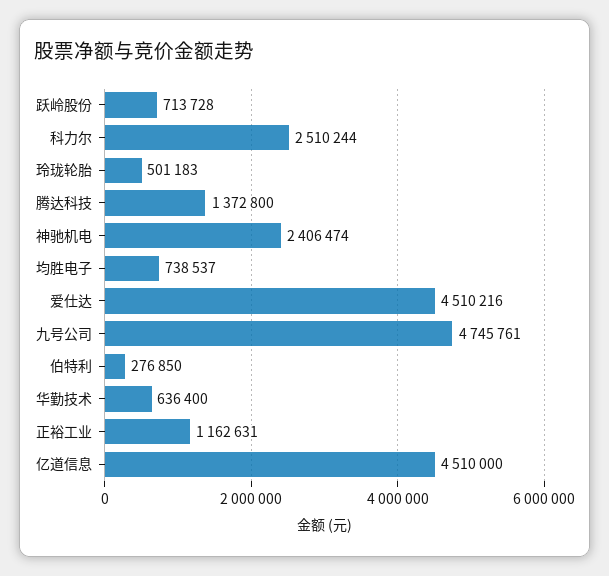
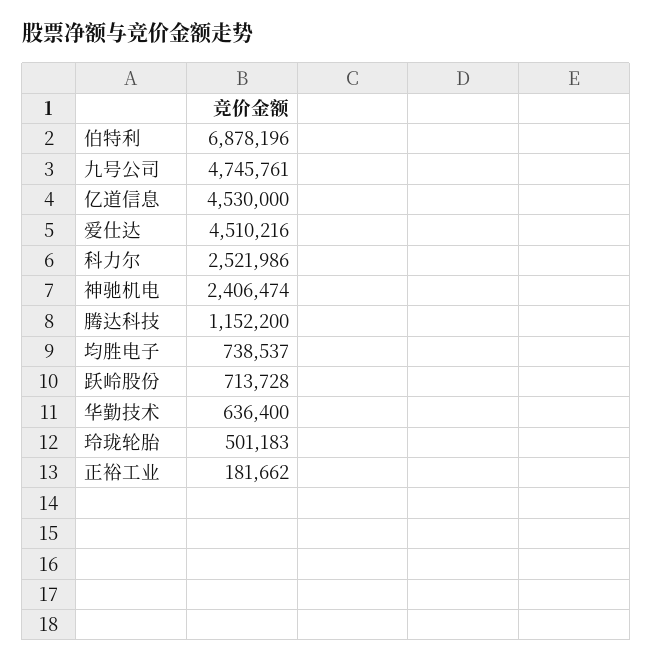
科力尔: 2510244 -> 2521986
腾达科技: 1372800 -> 1152200
伯特利: 276850 -> 6878196
正裕工业: 1162631 -> 181662
亿道信息: 4510000 -> 4530000

